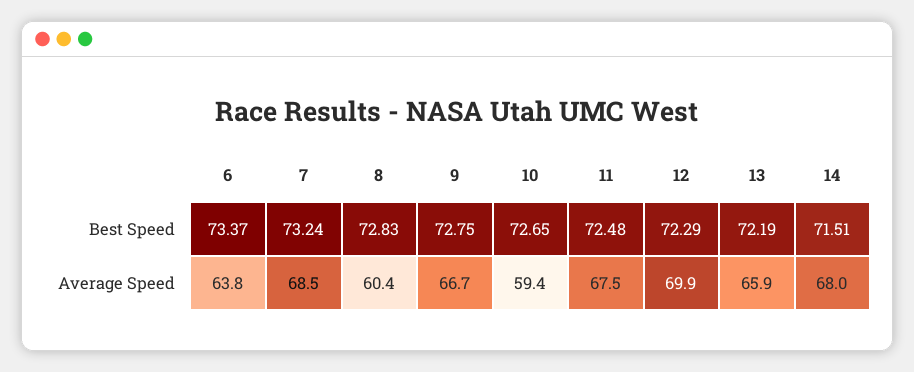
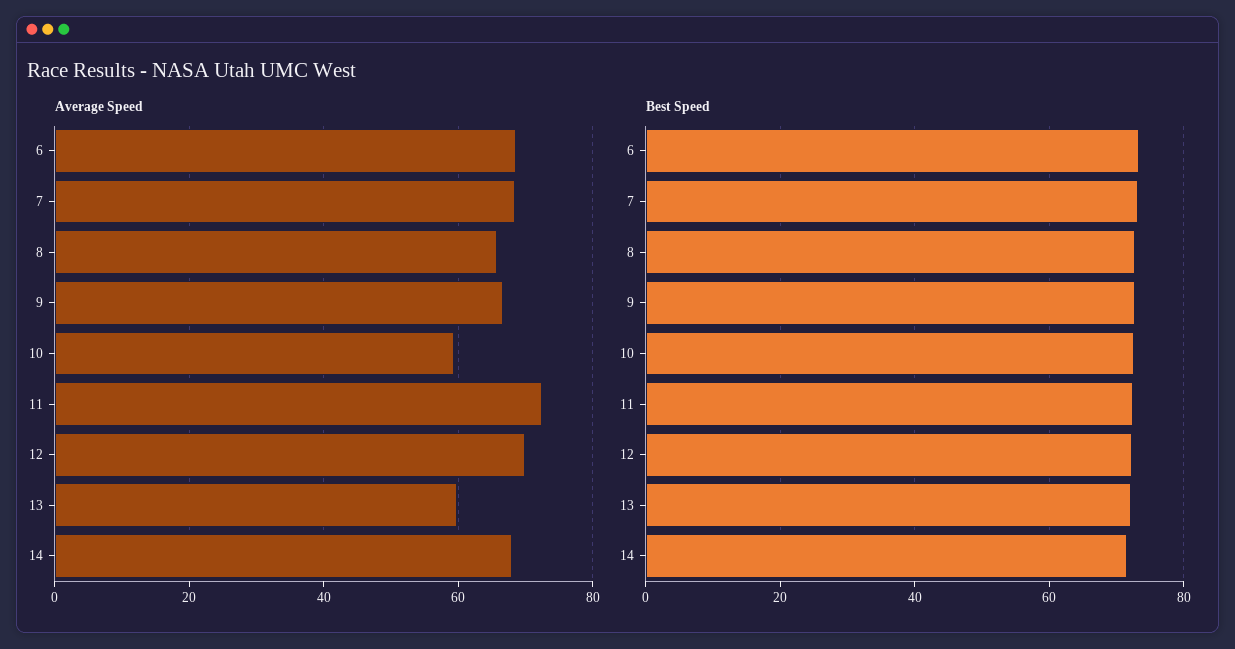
Average Speed, 6: 63.8 -> 68
Average Speed, 8: 60.4 -> 66
Average Speed, 11: 67.5 -> 72
Average Speed, 13: 65.9 -> 60

